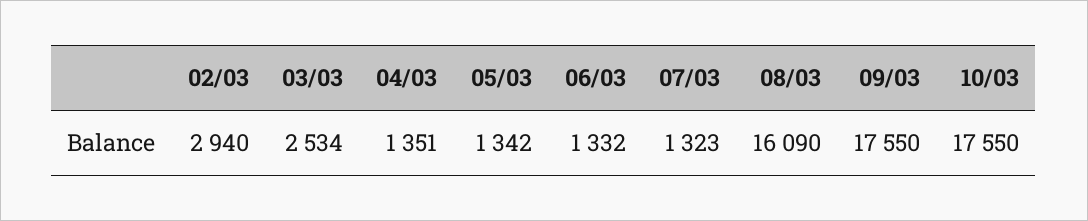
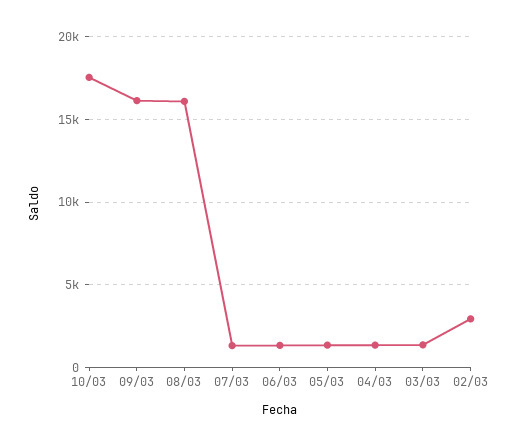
03/03: 2534 -> 1500
09/03: 17550 -> 16000

